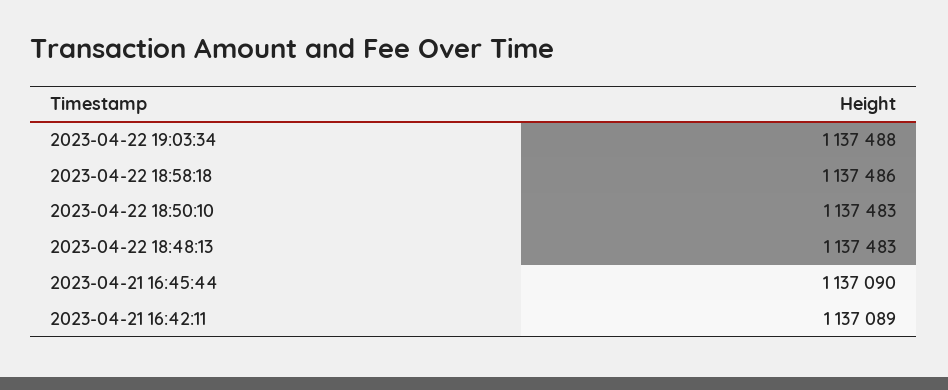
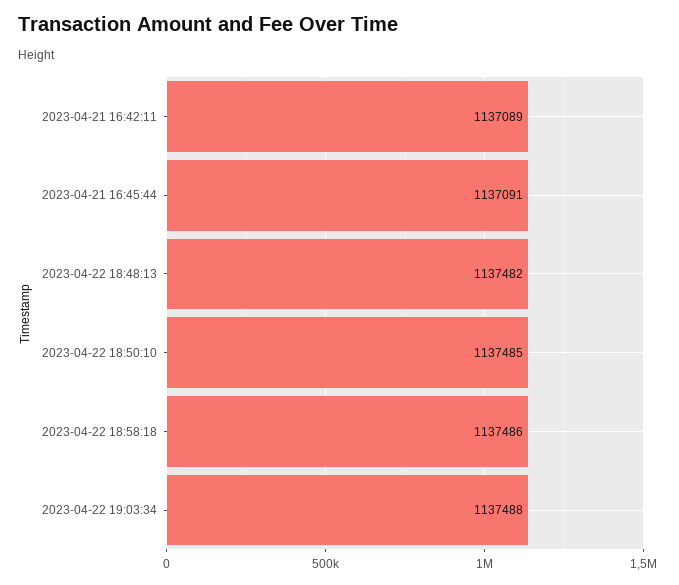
2023-04-22 18:50:10: 1137483 -> 1137485
2023-04-22 18:48:13: 1137483 -> 1137482
2023-04-21 16:45:44: 1137090 -> 1137091

